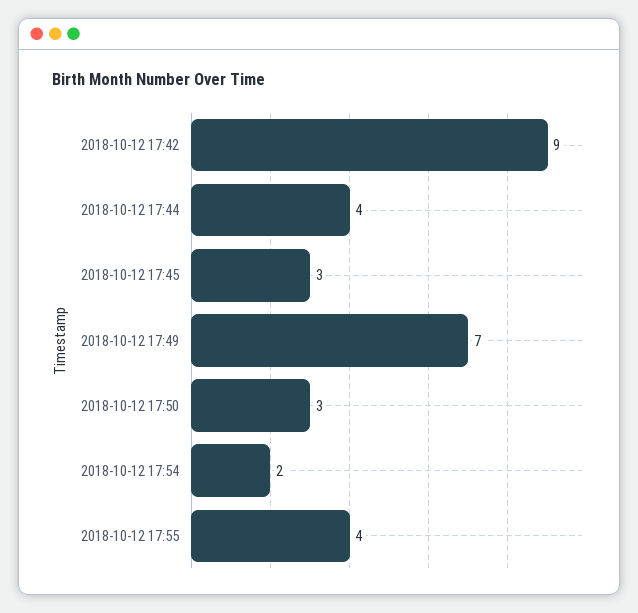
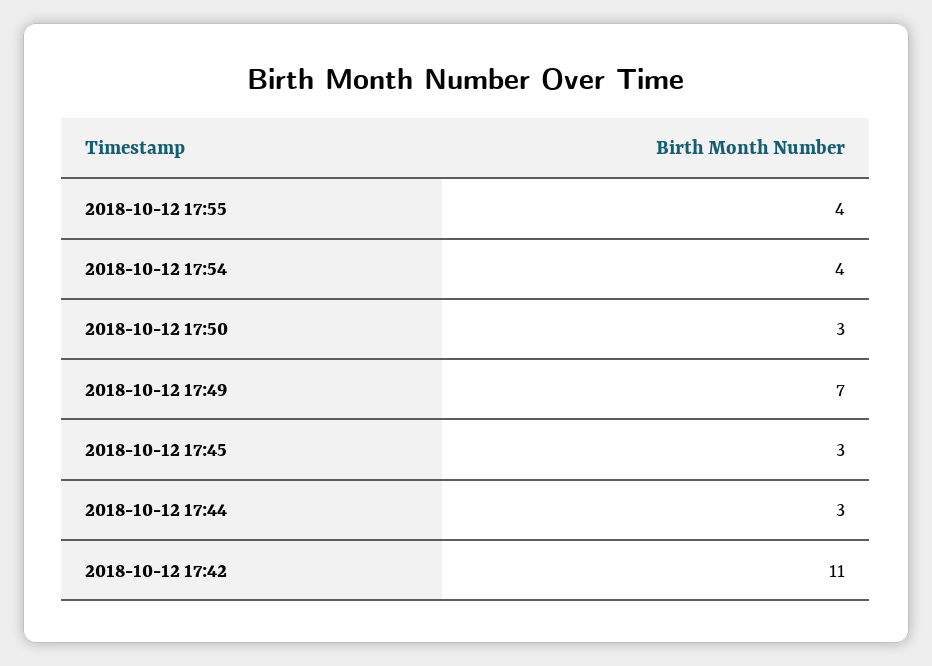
2018-10-12 17:42: 9 -> 11
2018-10-12 17:44: 4 -> 3
2018-10-12 17:54: 2 -> 4

